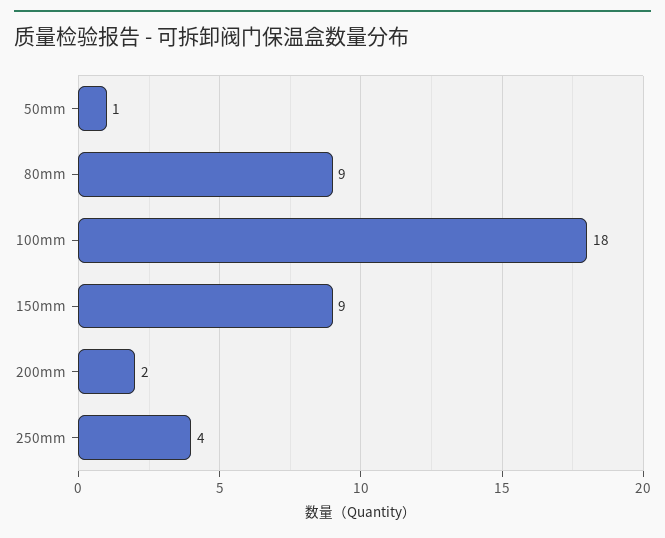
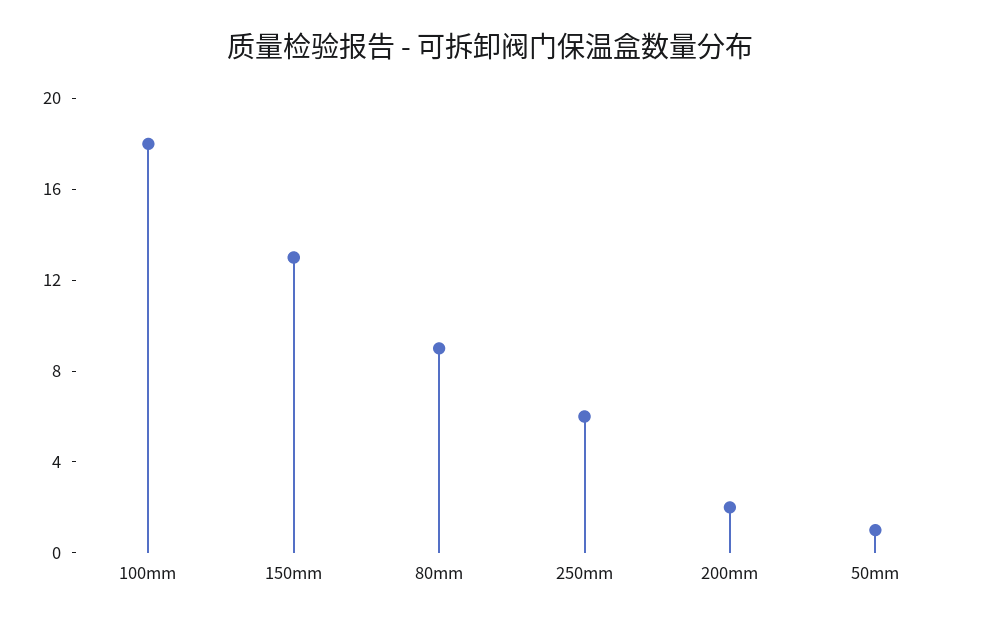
150mm: 9 -> 13
250mm: 4 -> 6

